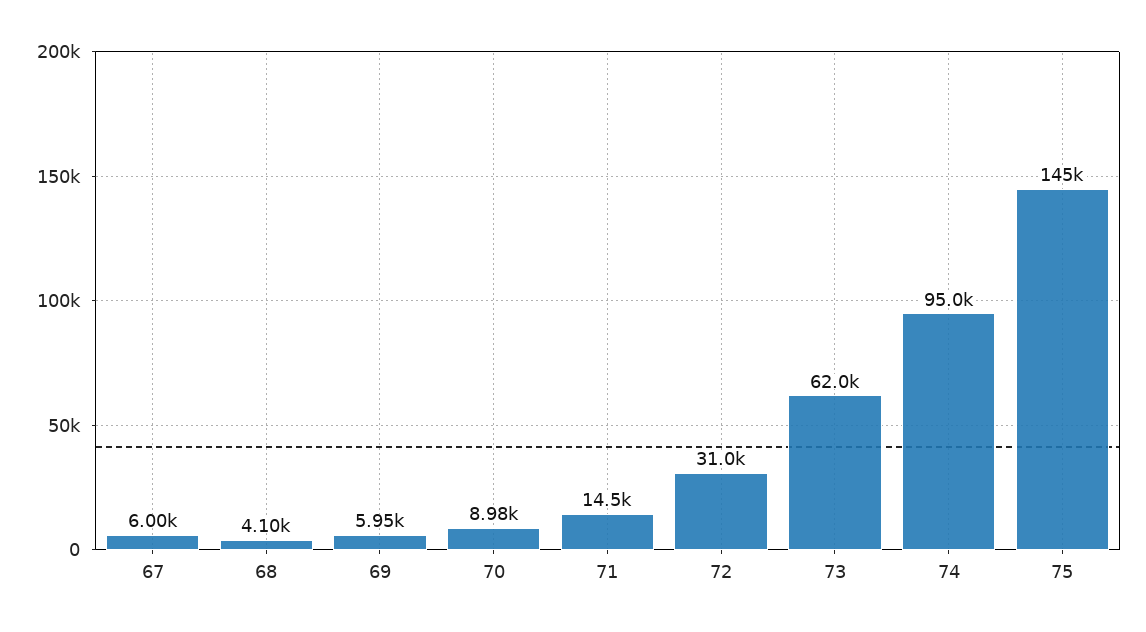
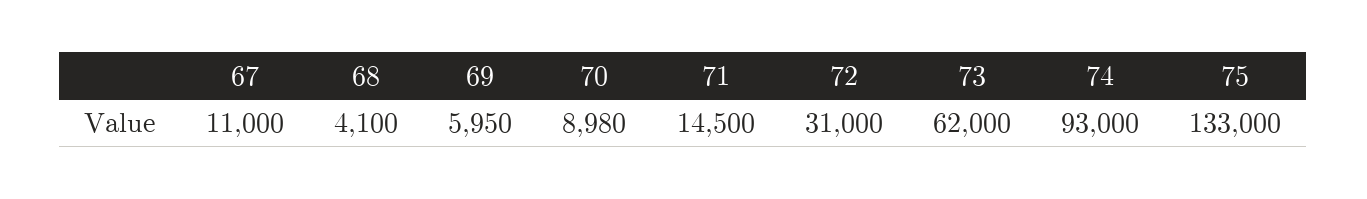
67: 6000 -> 11000
74: 95000 -> 93000
75: 145000 -> 133000

